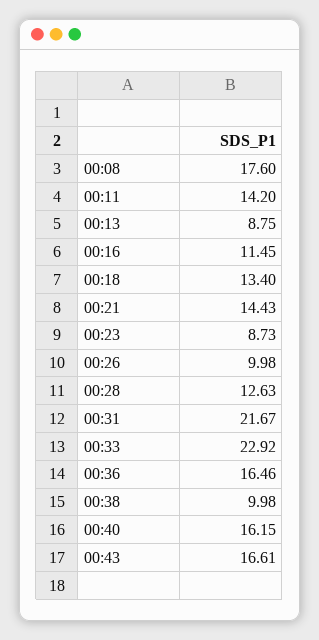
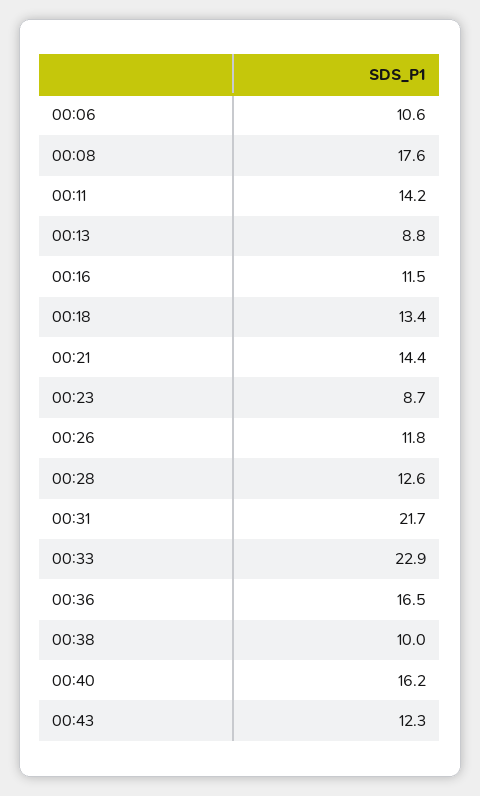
00:26: 9.98 -> 11.8
00:43: 16.61 -> 12.3
00:06: none -> 10.6

